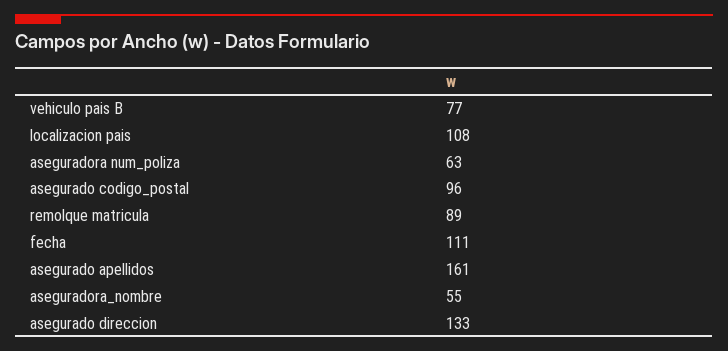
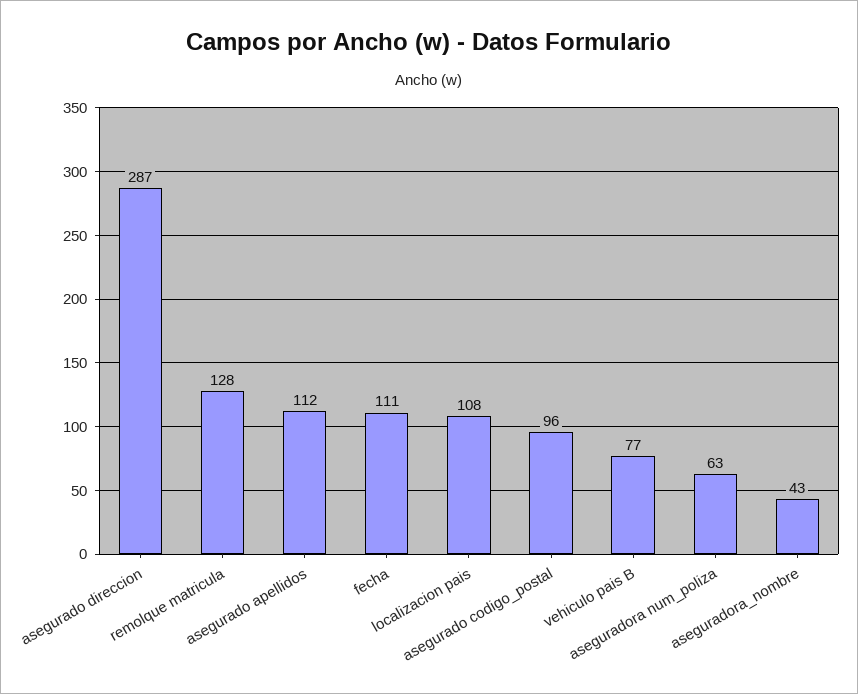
remolque matricula: 89 -> 128
asegurado apellidos: 161 -> 112
aseguradora_nombre: 55 -> 43
asegurado direccion: 133 -> 287

